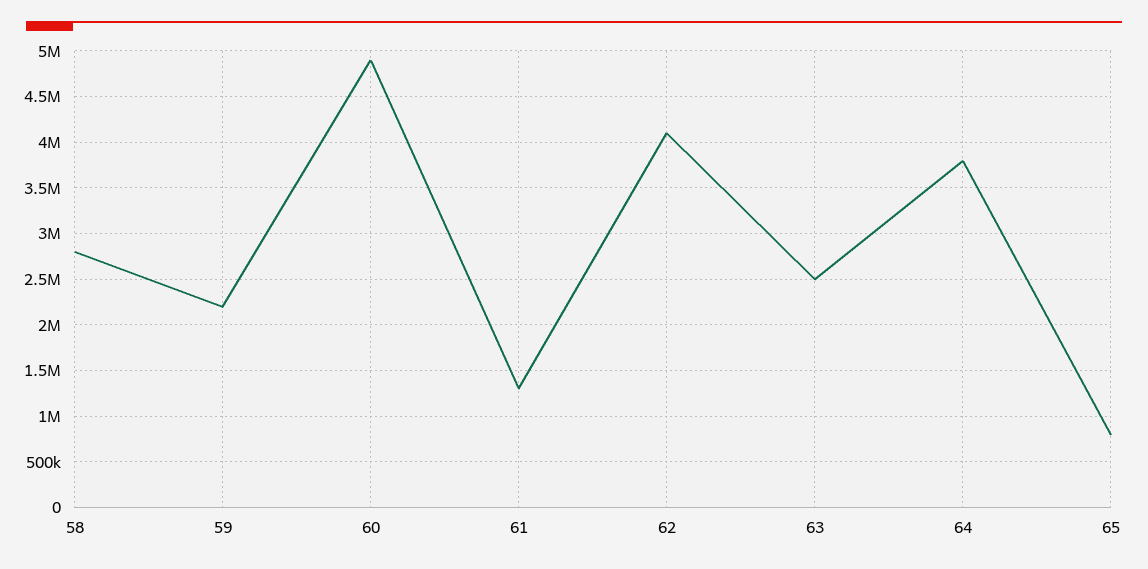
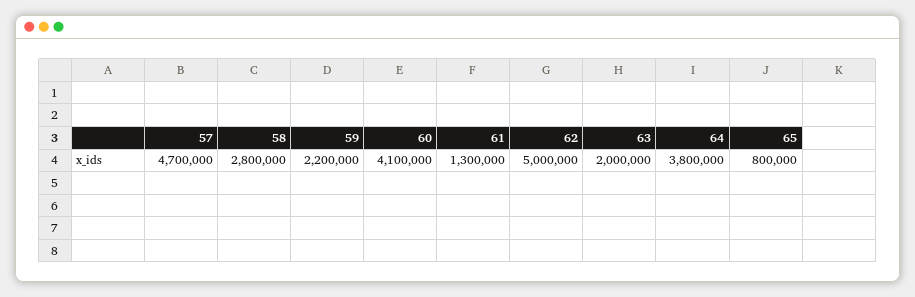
60: 4900000 -> 4100000
62: 4100000 -> 5000000
63: 2500000 -> 2000000
57: none -> 4700000

